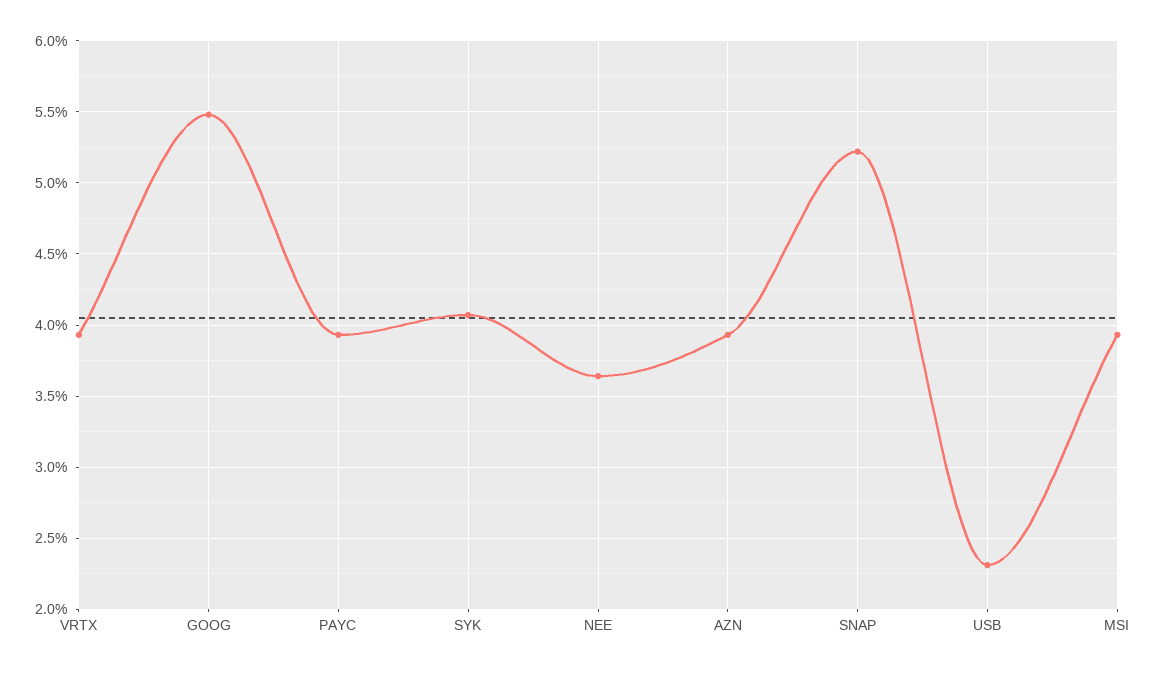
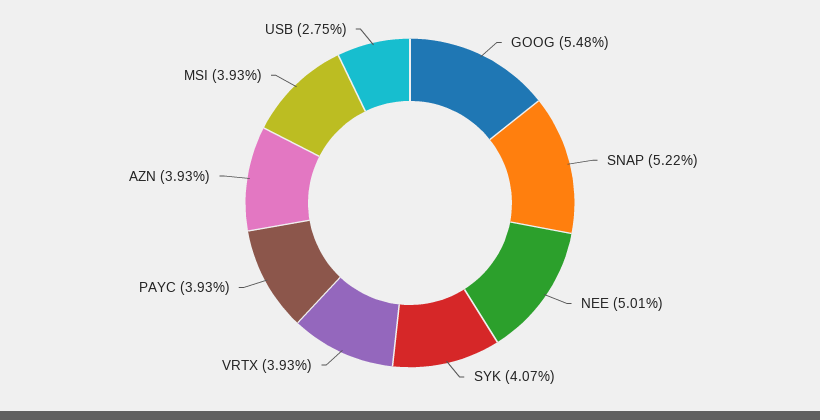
NEE: 3.65 -> 5.01
USB: 2.3 -> 2.75

